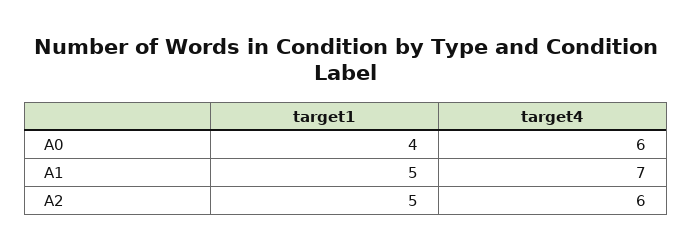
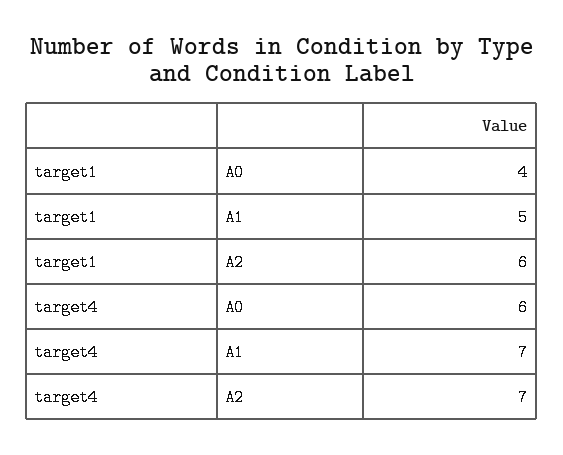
target1, A2: 5 -> 6
target4, A2: 6 -> 7

